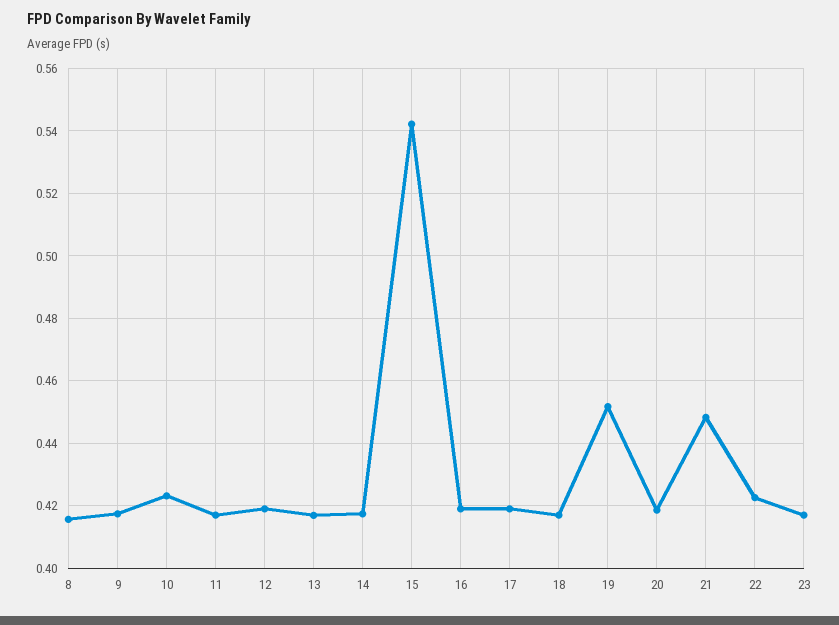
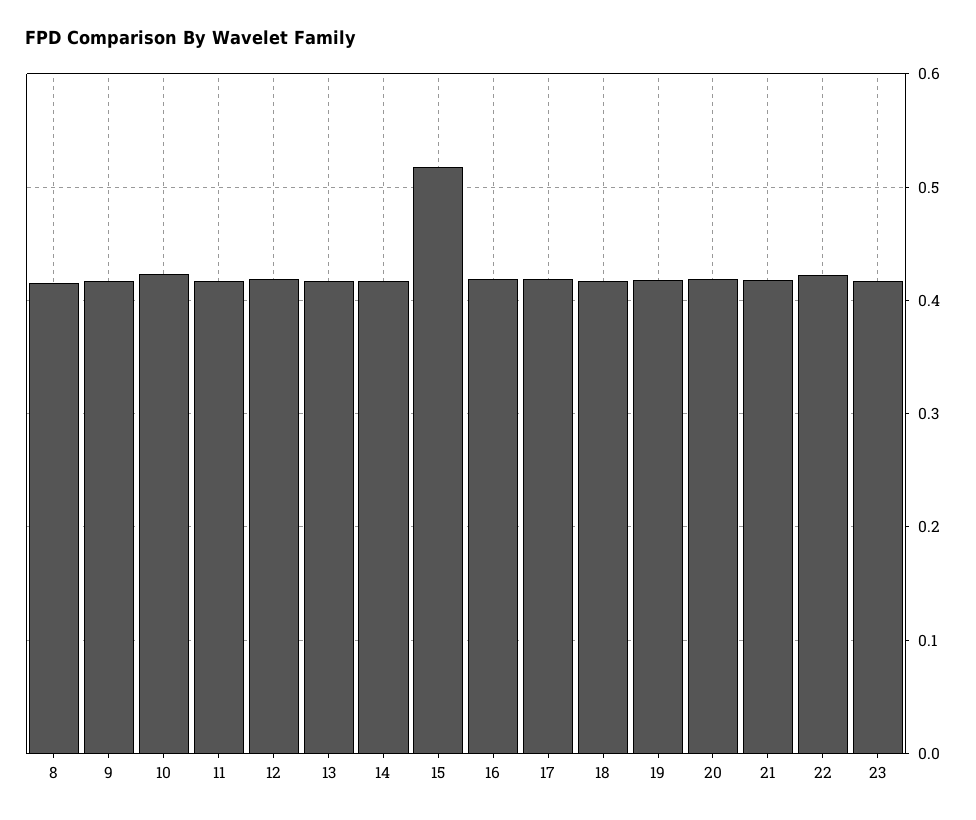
15: 0.542 -> 0.52
19: 0.452 -> 0.42
21: 0.448 -> 0.42

